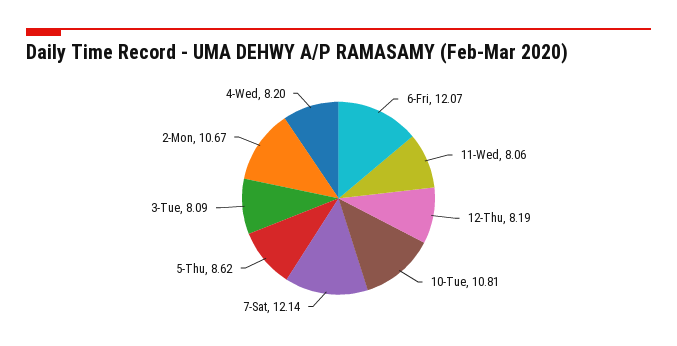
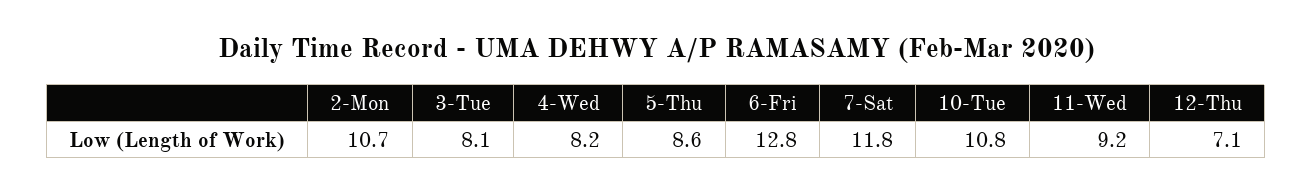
6-Fri: 12.07 -> 12.8
11-Wed: 8.06 -> 9.2
12-Thu: 8.19 -> 7.1
7-Sat: 12.14 -> 11.8

